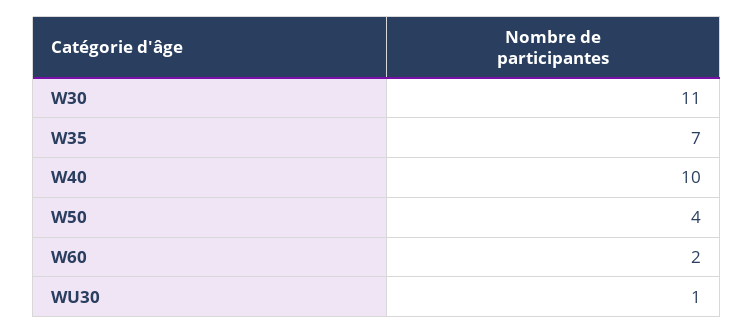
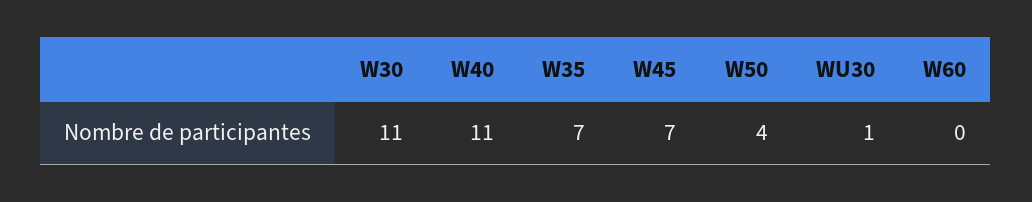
W40: 10 -> 11
W60: 2 -> 0
W45: none -> 7

